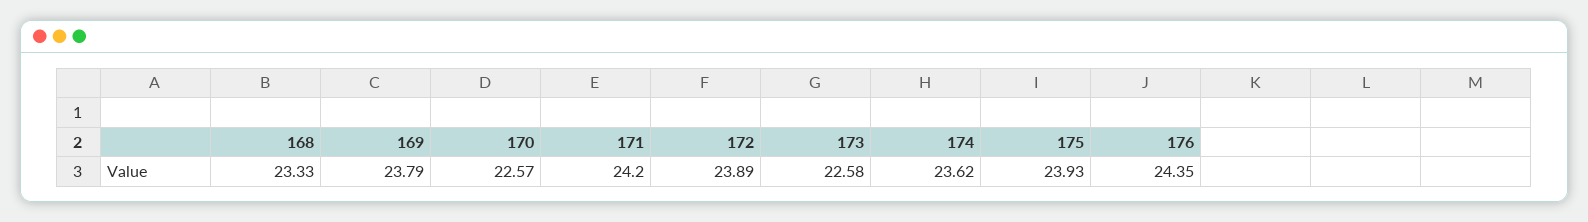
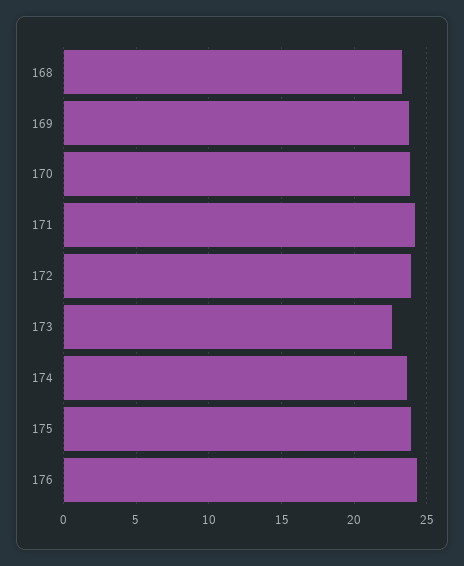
170: 22.57 -> 24

